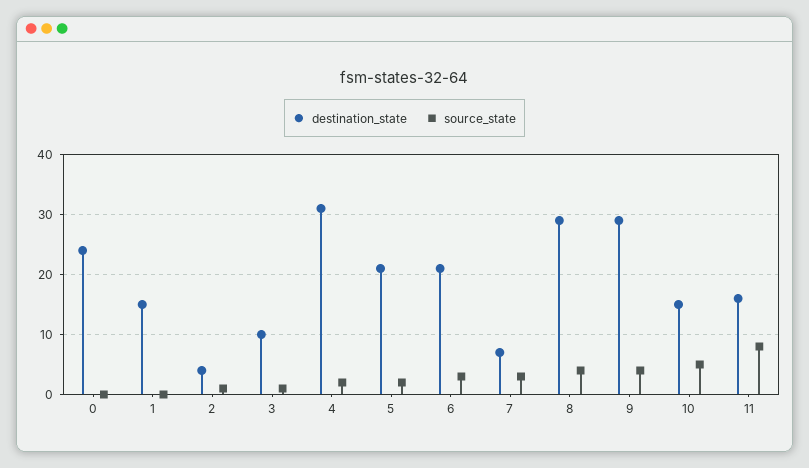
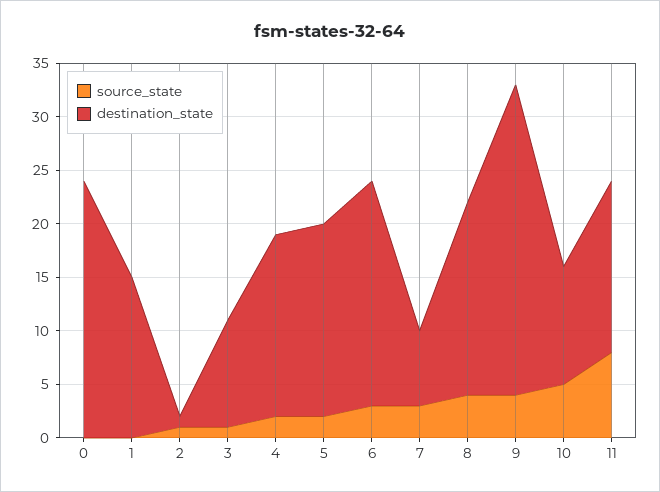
destination_state, 2: 4 -> 1
destination_state, 4: 31 -> 17
destination_state, 5: 21 -> 18
destination_state, 8: 29 -> 18
destination_state, 10: 15 -> 11

